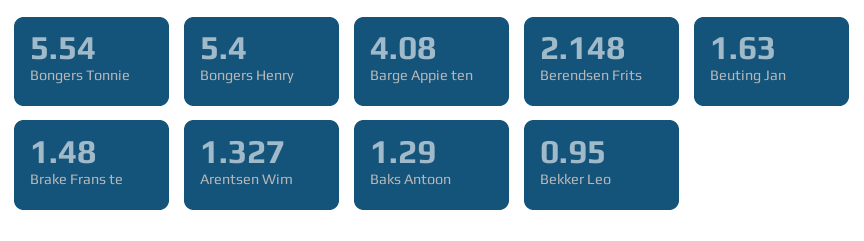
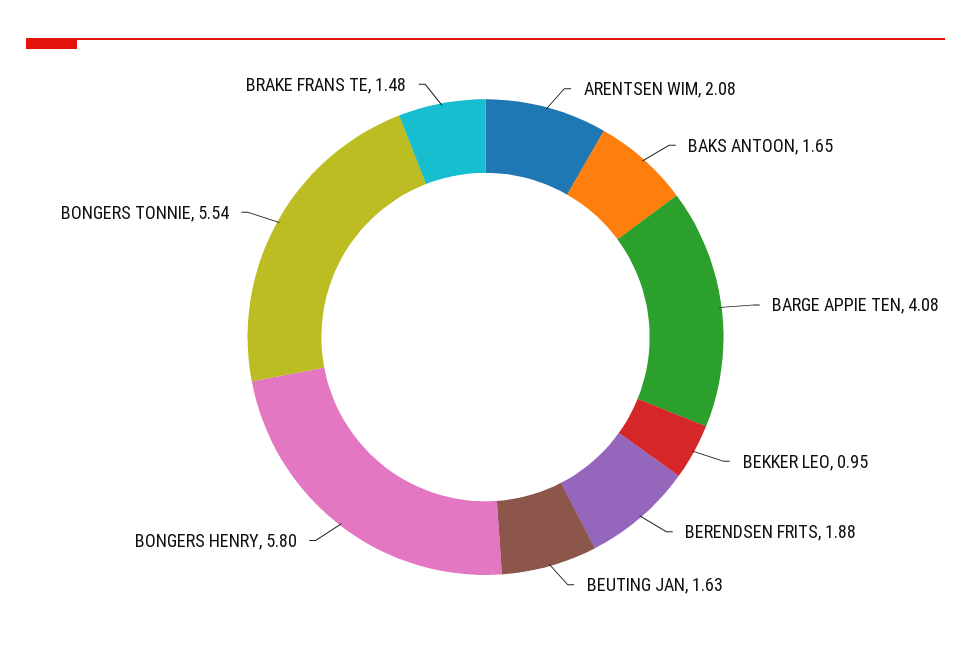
Bongers Henry: 5.4 -> 5.8
Berendsen Frits: 2.148 -> 1.88
Arentsen Wim: 1.327 -> 2.08
Baks Antoon: 1.29 -> 1.65

